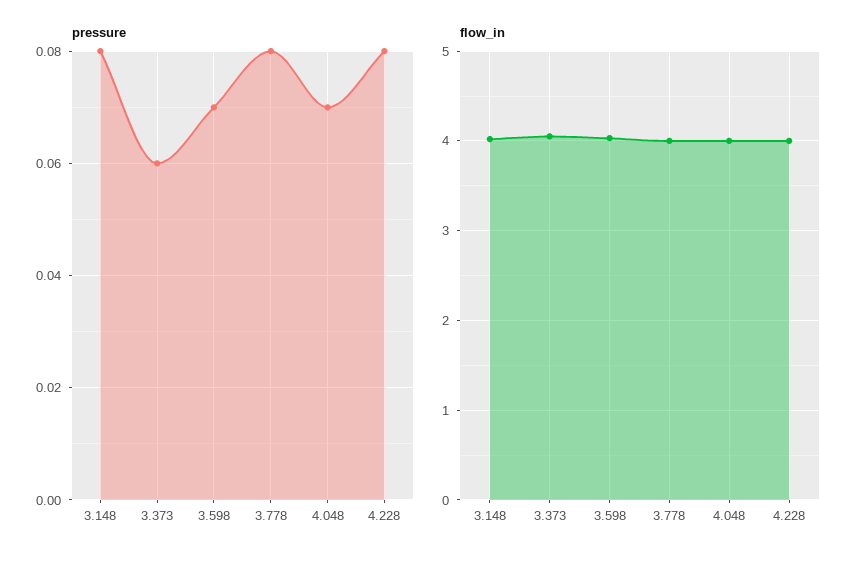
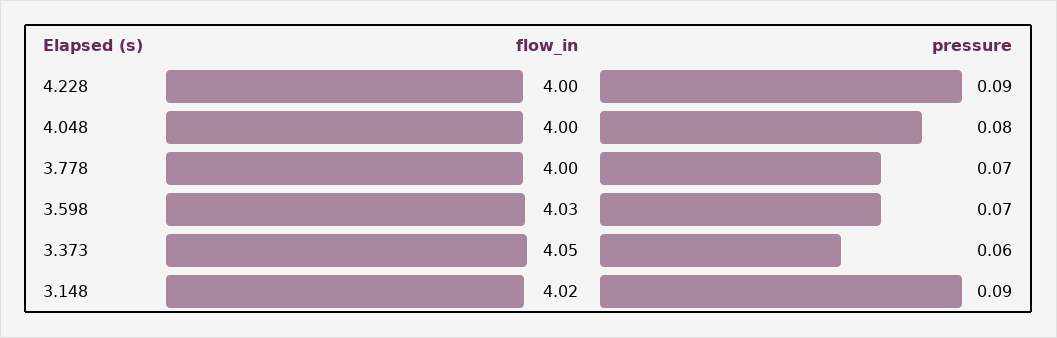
pressure, 3.148: 0.08 -> 0.09
pressure, 3.778: 0.08 -> 0.07
pressure, 4.048: 0.07 -> 0.08
pressure, 4.228: 0.08 -> 0.09

